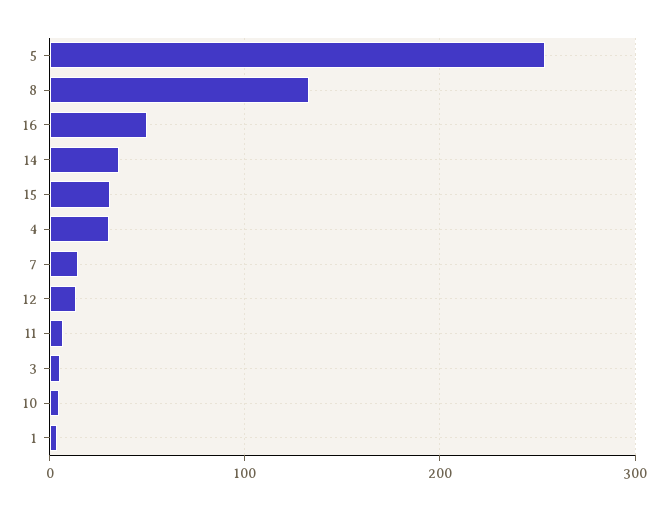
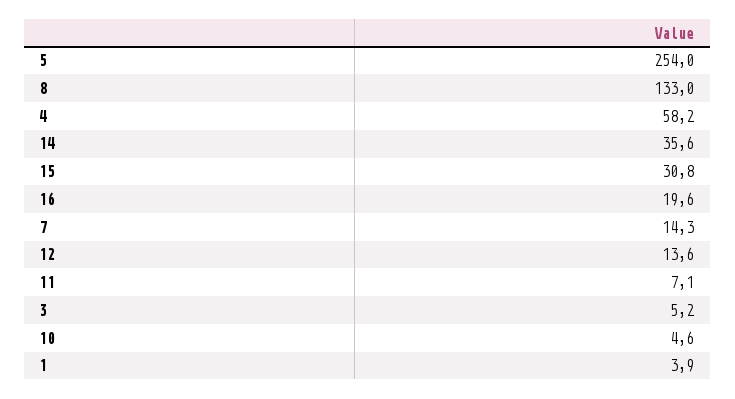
16: 50 -> 19.6
4: 30 -> 58.2

